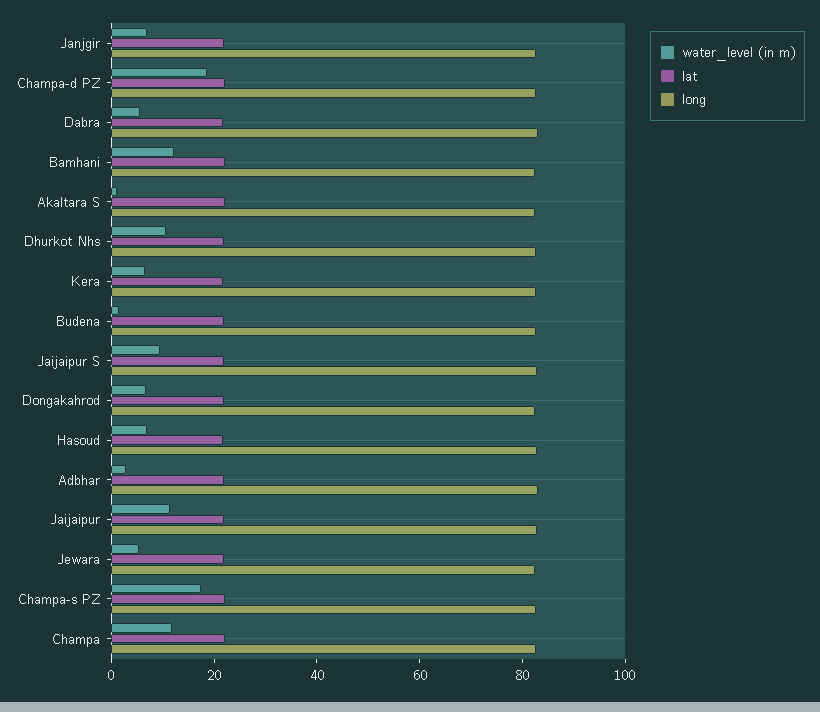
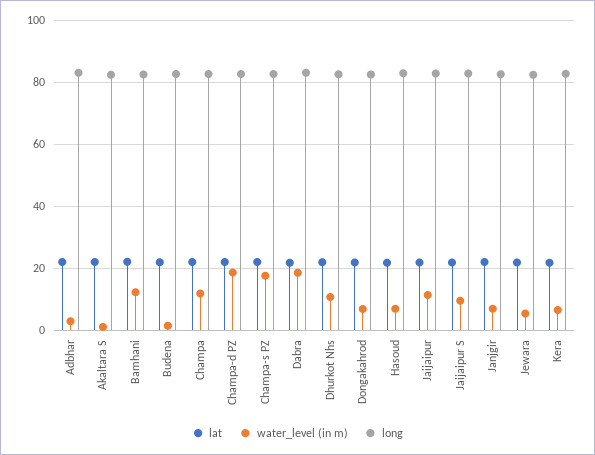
water_level (in m), Dabra: 5 -> 18

